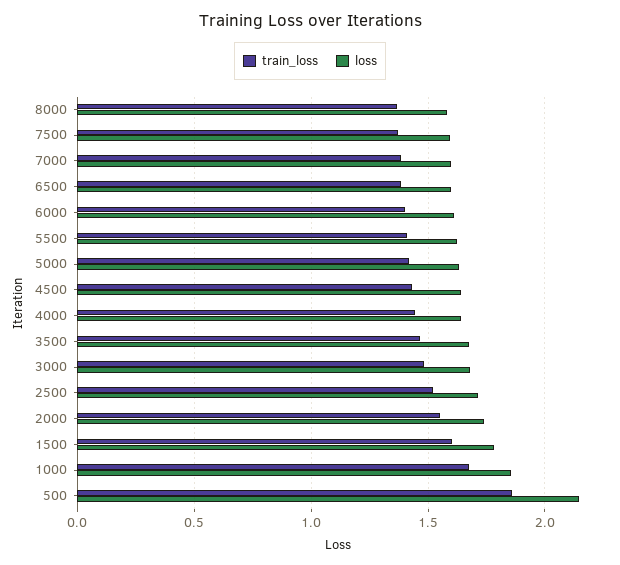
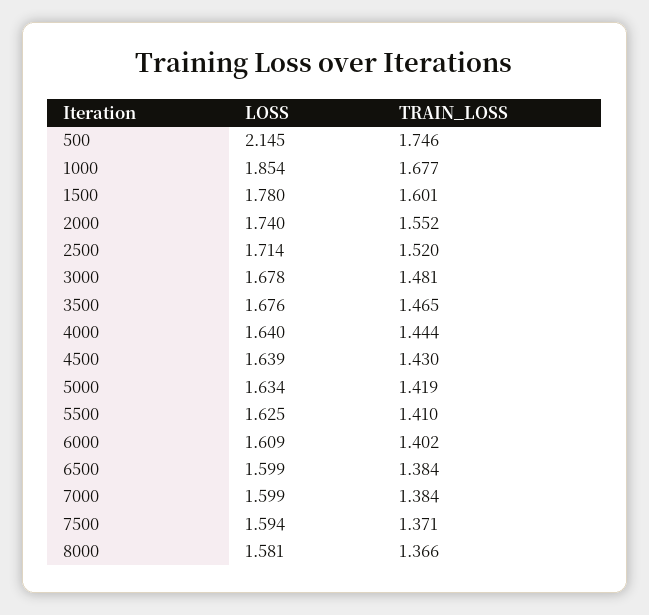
train_loss, 500: 1.85 -> 1.746

